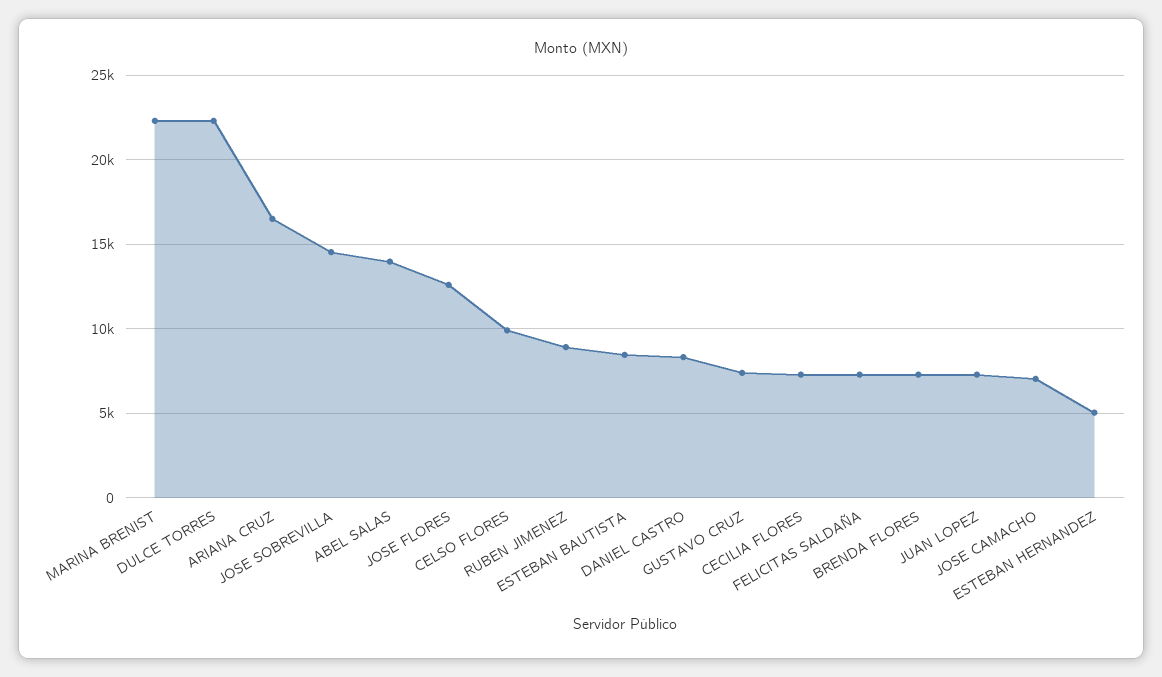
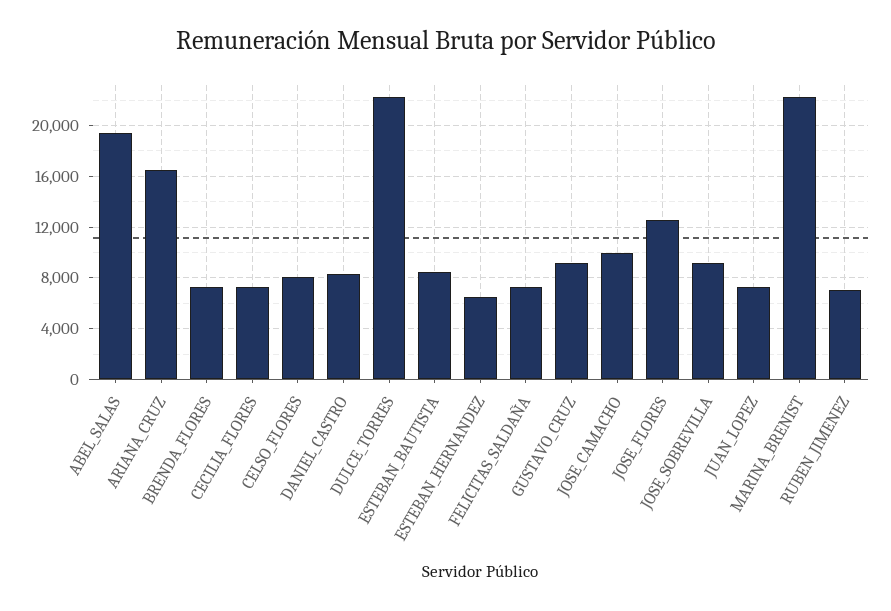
JOSE SOBREVILLA: 14500 -> 9000
ABEL SALAS: 14000 -> 19500
CELSO FLORES: 10000 -> 8000
RUBEN JIMENEZ: 9000 -> 7000
GUSTAVO CRUZ: 7500 -> 9000
JOSE CAMACHO: 7000 -> 10000
ESTEBAN HERNANDEZ: 5000 -> 6500

